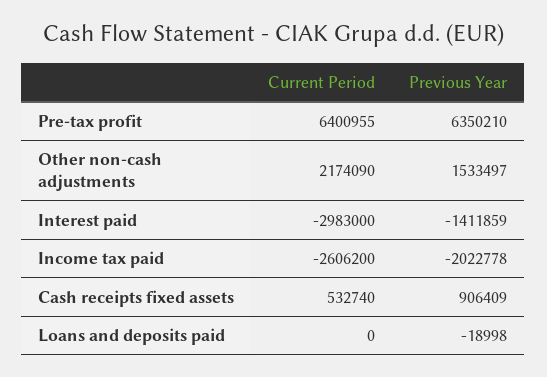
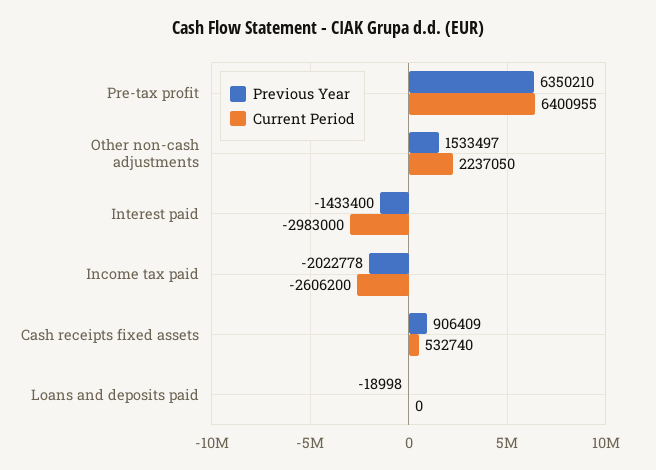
Current Period, Other non-cash adjustments: 2174090 -> 2237050
Previous Year, Interest paid: -1411859 -> -1433400

